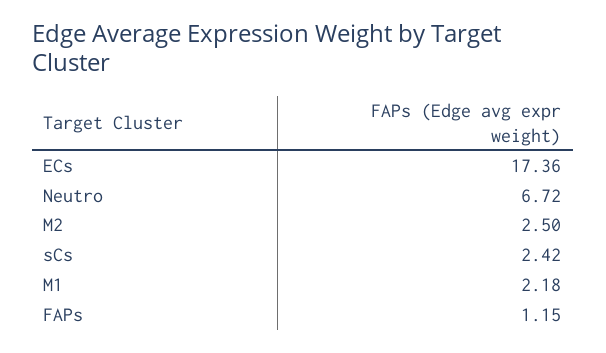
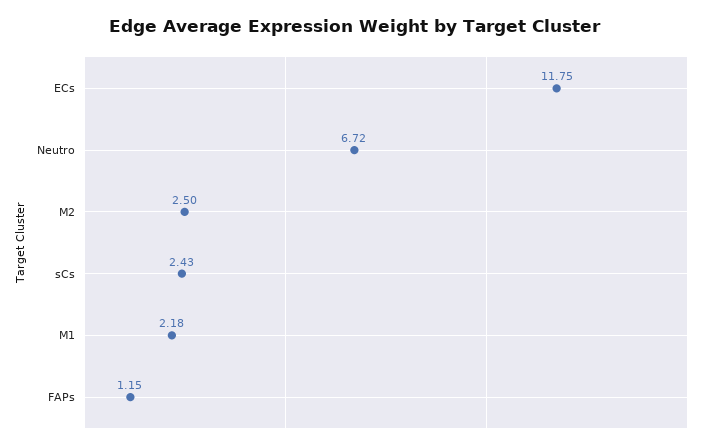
ECs: 17.36 -> 11.75
sCs: 2.42 -> 2.43

